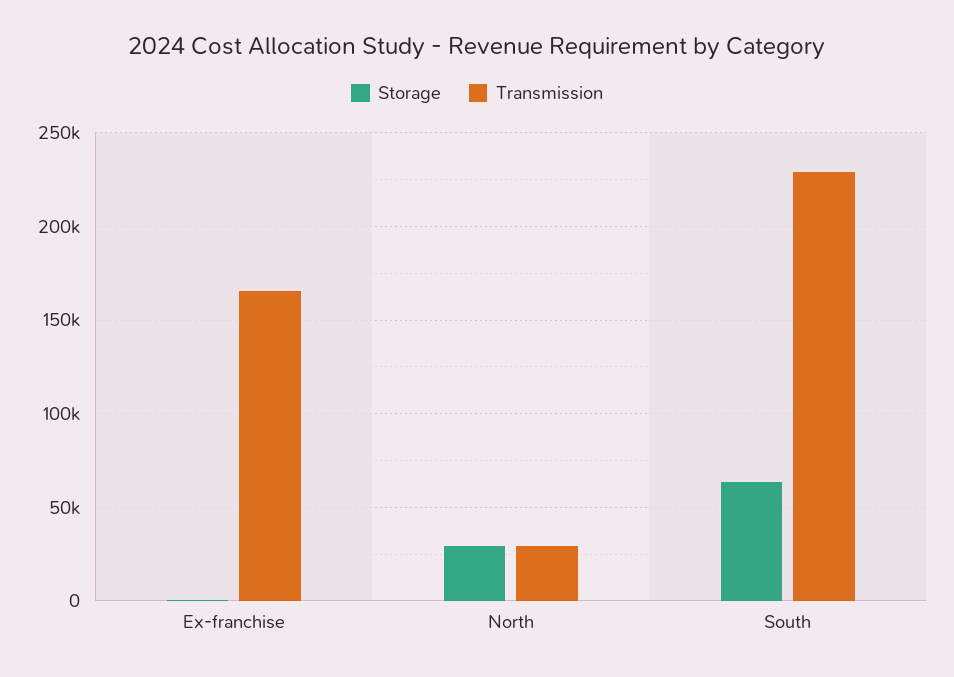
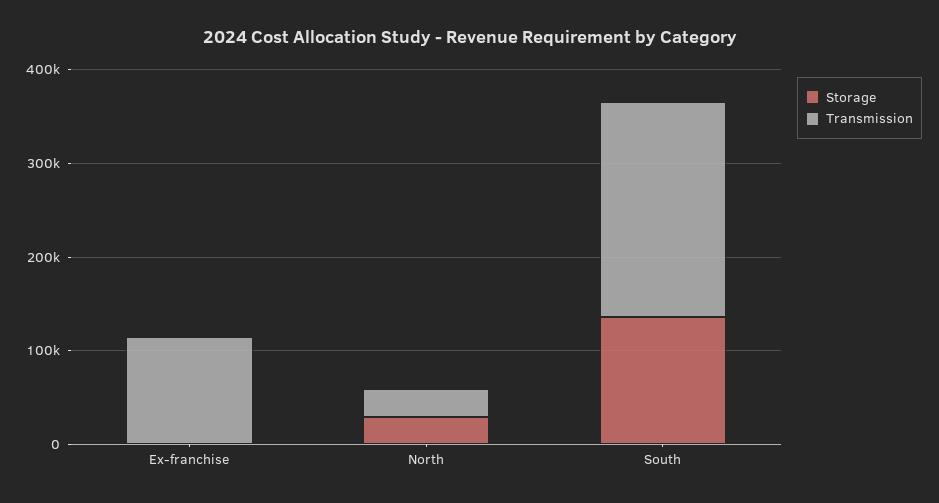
Transmission, Ex-franchise: 165000 -> 120000
Storage, South: 65000 -> 140000

